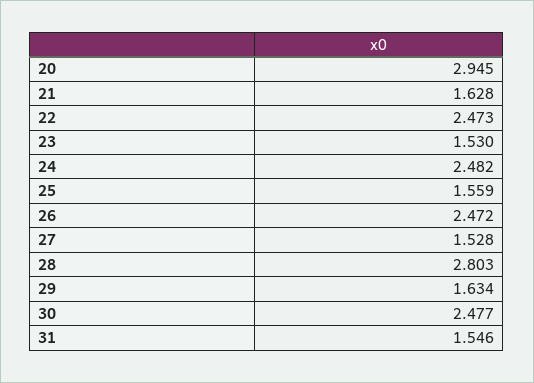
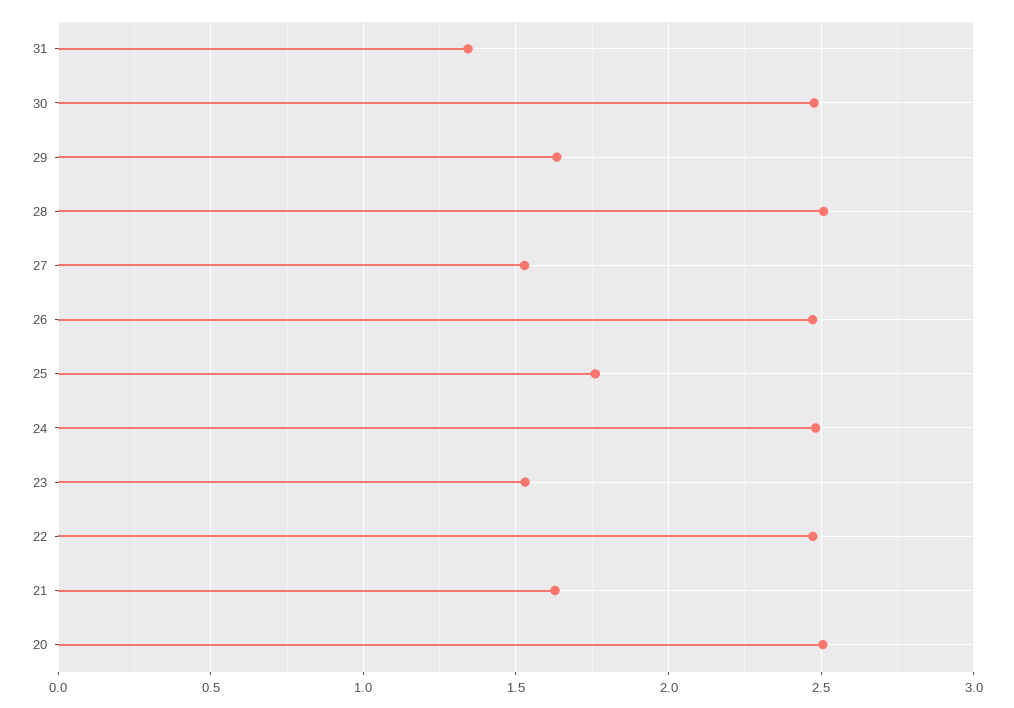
20: 2.945 -> 2.5
25: 1.559 -> 1.75
28: 2.803 -> 2.5
31: 1.546 -> 1.35

